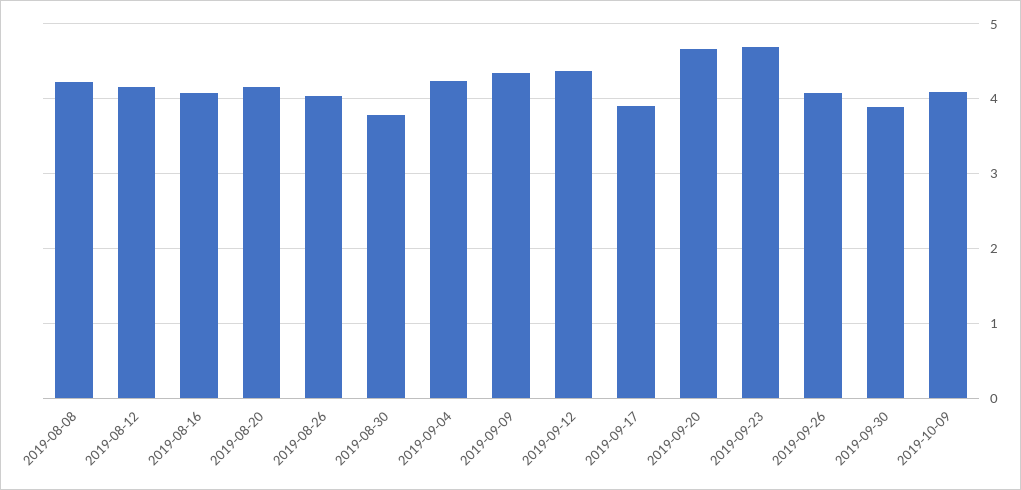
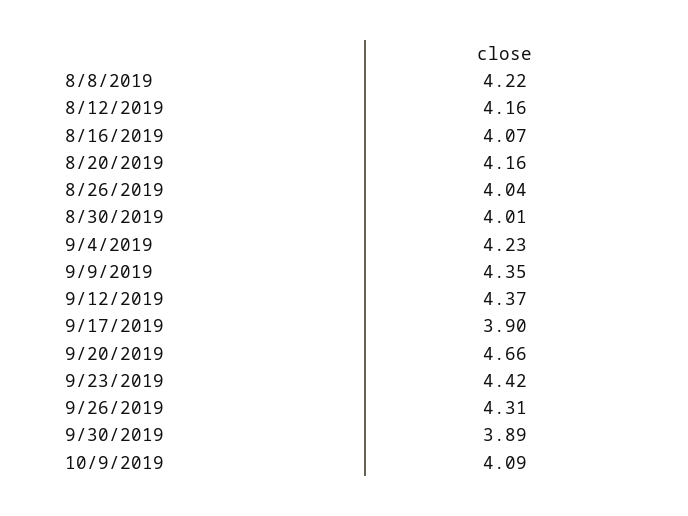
2019-08-30: 3.8 -> 4.01
2019-09-23: 4.7 -> 4.42
2019-09-26: 4.1 -> 4.31

